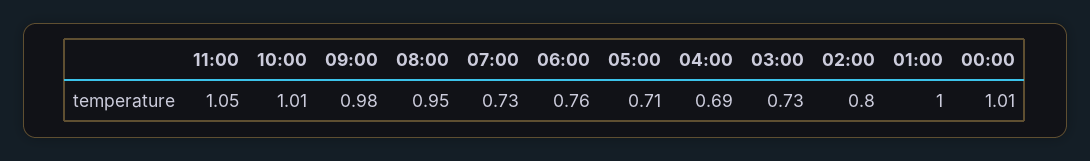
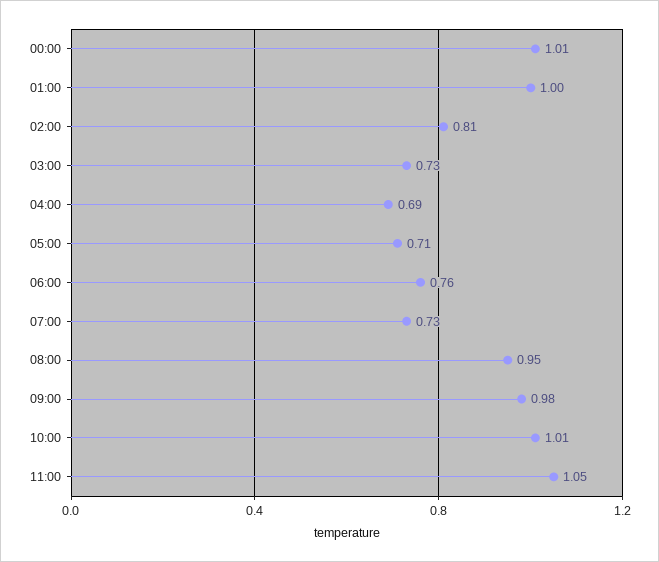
02:00: 0.8 -> 0.81

